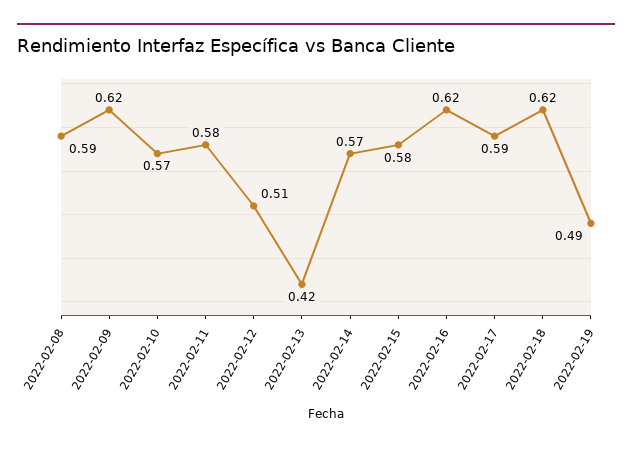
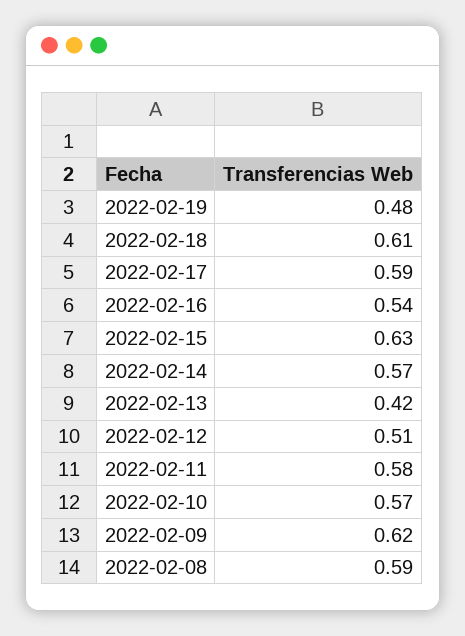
2022-02-15: 0.58 -> 0.63
2022-02-16: 0.62 -> 0.54
2022-02-18: 0.62 -> 0.61
2022-02-19: 0.49 -> 0.48

